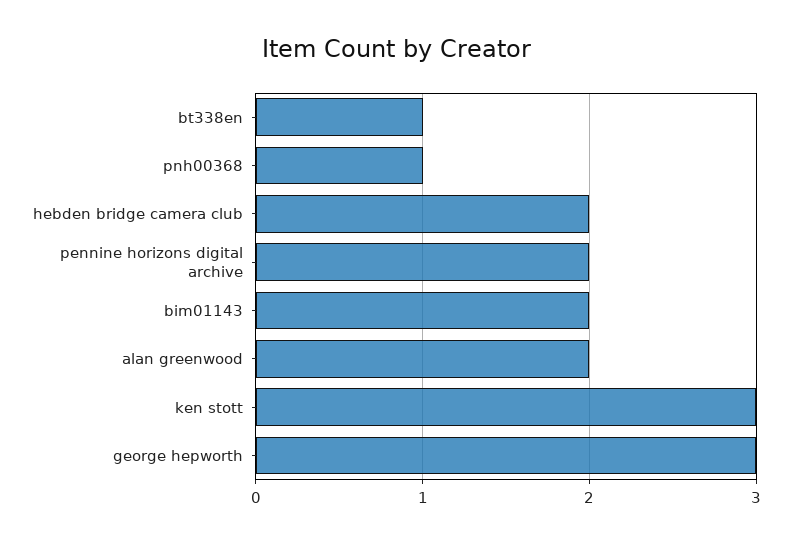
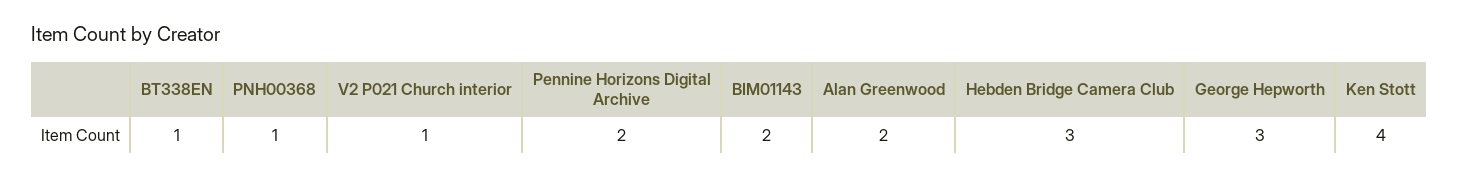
hebden bridge camera club: 2 -> 3
ken stott: 3 -> 4
V2 P021 Church interior: none -> 1

